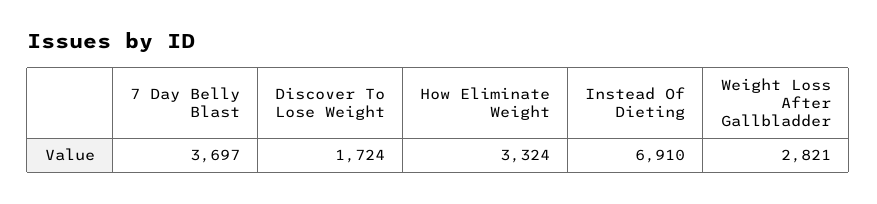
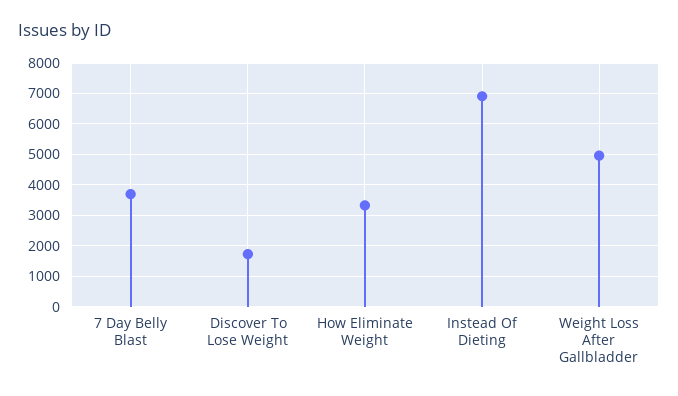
Weight Loss After Gallbladder: 2821 -> 5000

